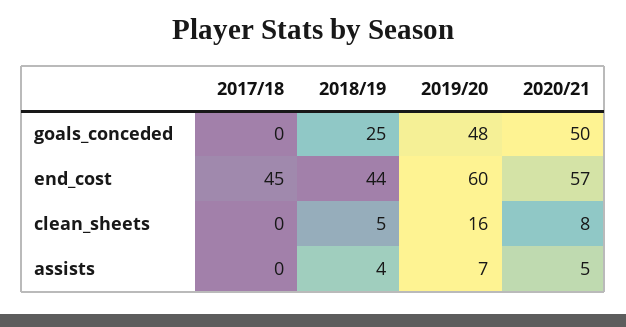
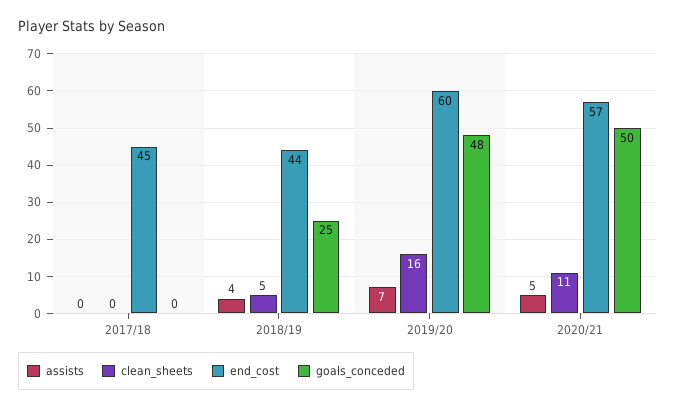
clean_sheets, 2020/21: 8 -> 11

